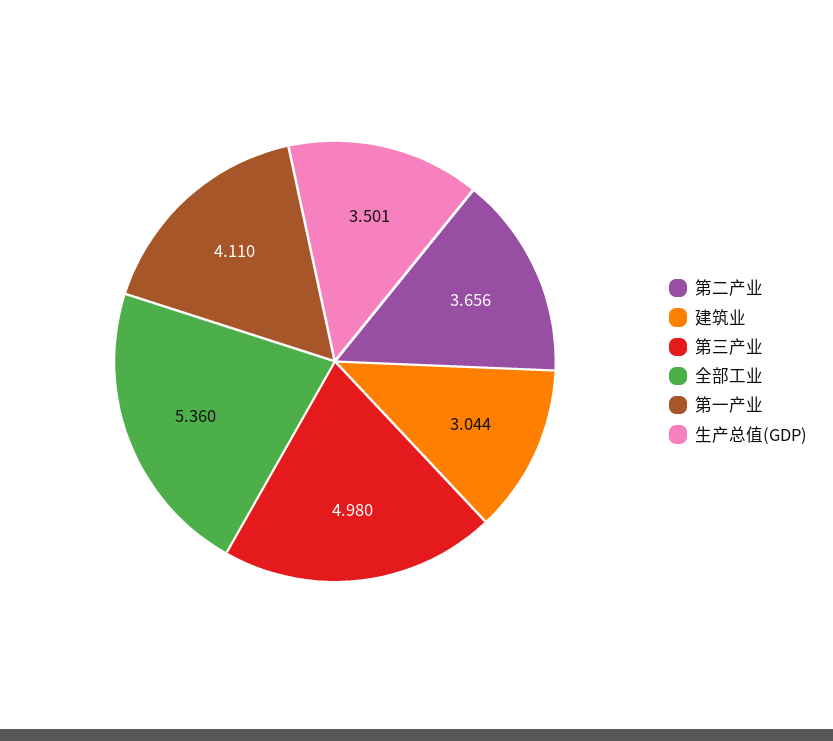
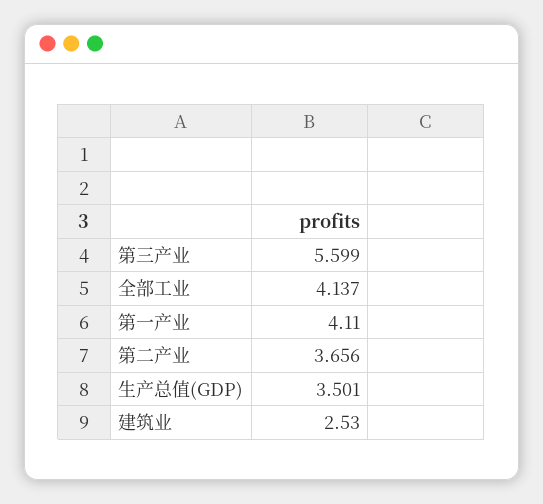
建筑业: 3.044 -> 2.53
第三产业: 4.98 -> 5.599
全部工业: 5.36 -> 4.137

